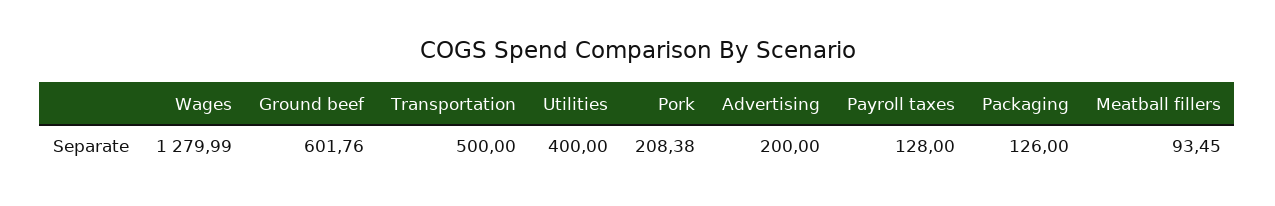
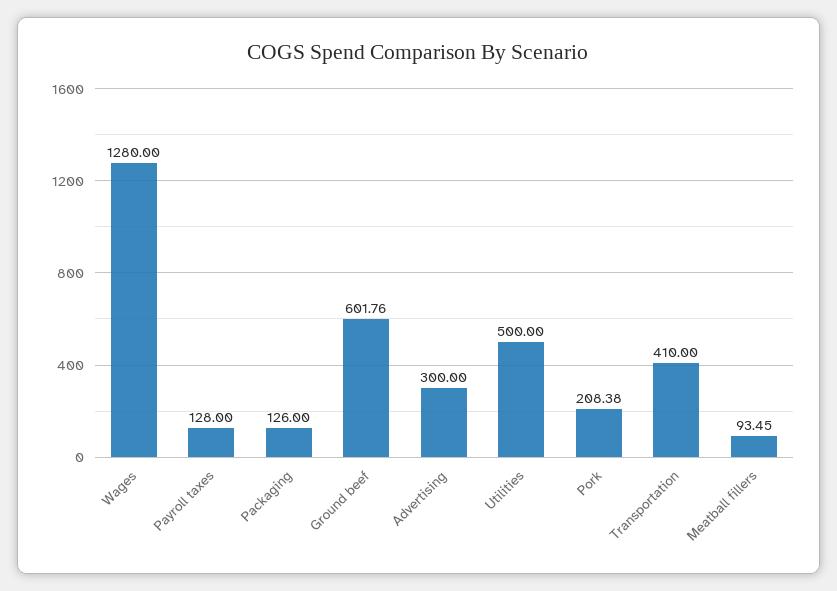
Wages: 1279.99 -> 1280
Transportation: 500 -> 410
Utilities: 400 -> 500
Advertising: 200 -> 300

